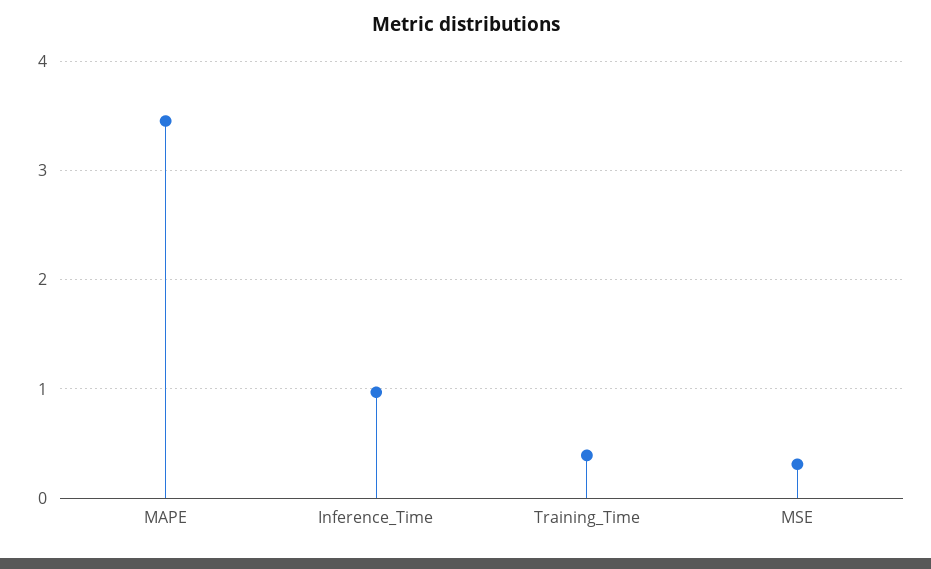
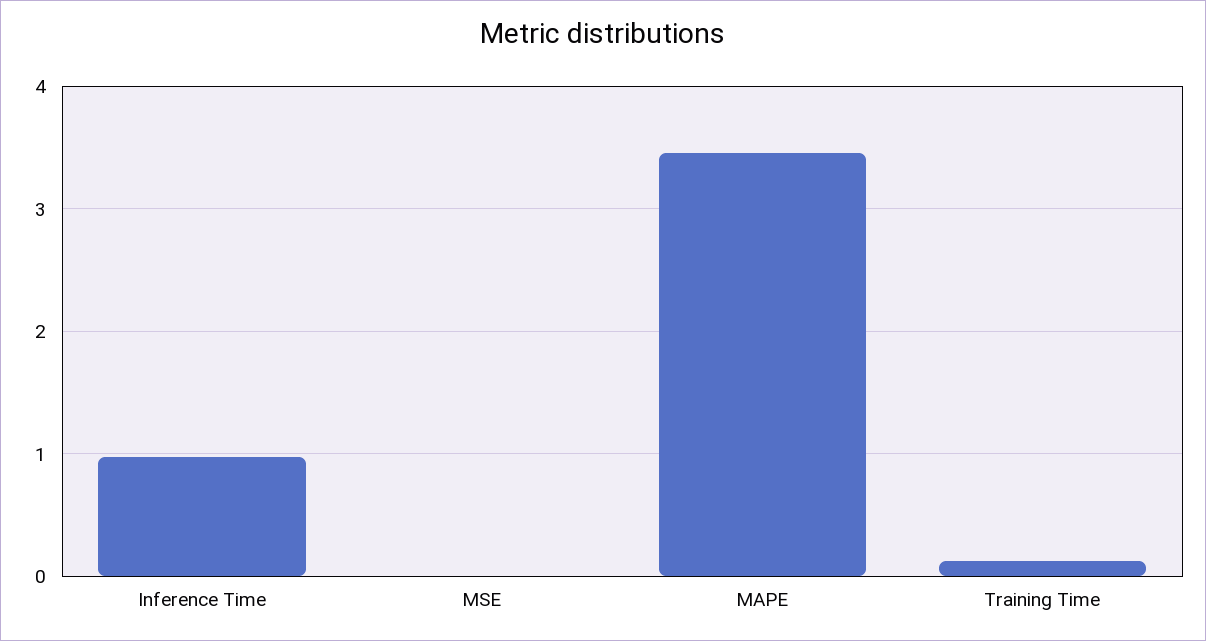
Training_Time: 0.4 -> 0.1
MSE: 0.3 -> 0

